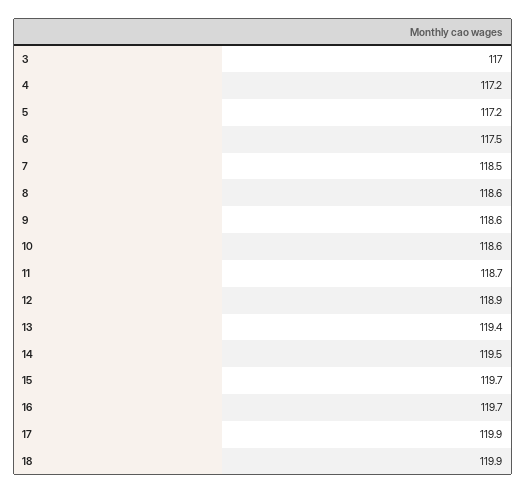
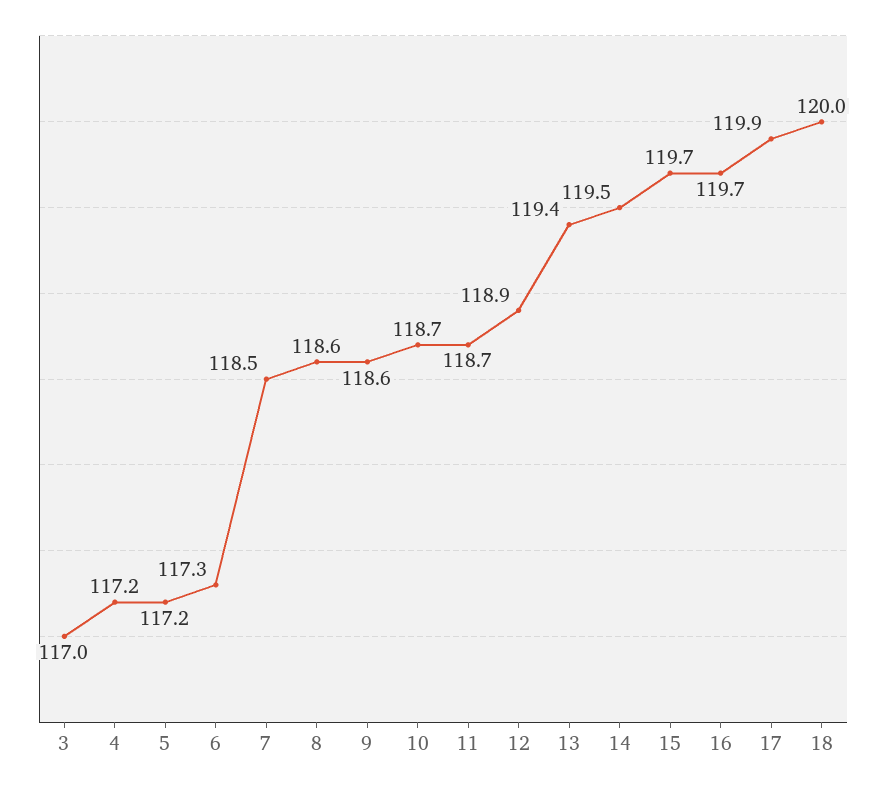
6: 117.5 -> 117.3
10: 118.6 -> 118.7
18: 119.9 -> 120

